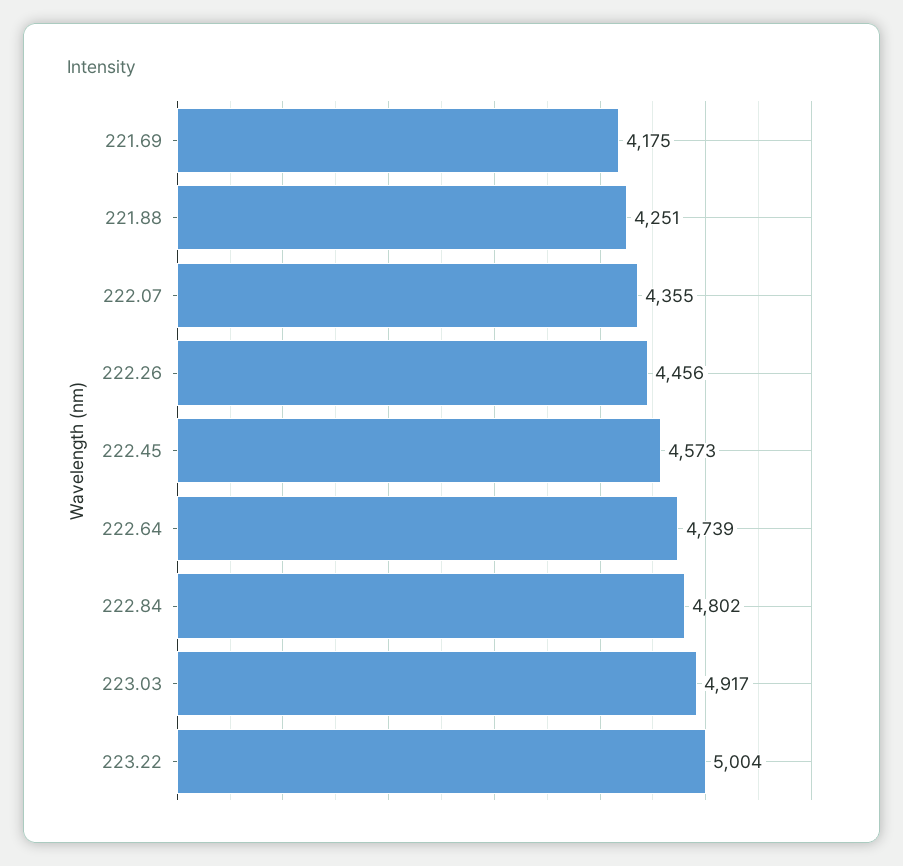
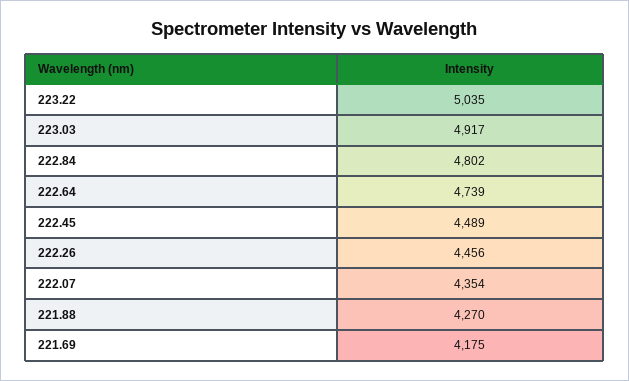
221.88: 4251 -> 4270
222.07: 4355 -> 4354
222.45: 4573 -> 4489
223.22: 5004 -> 5035

